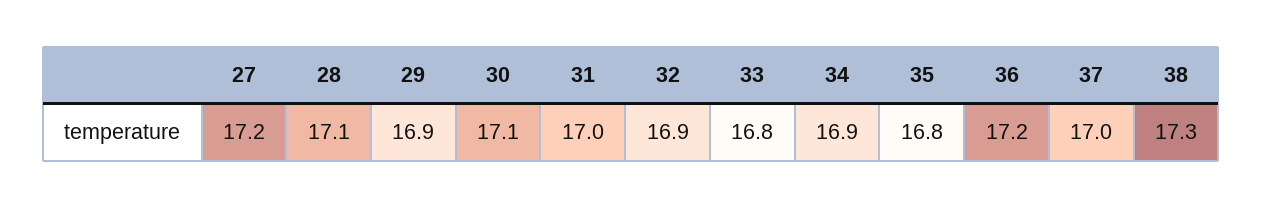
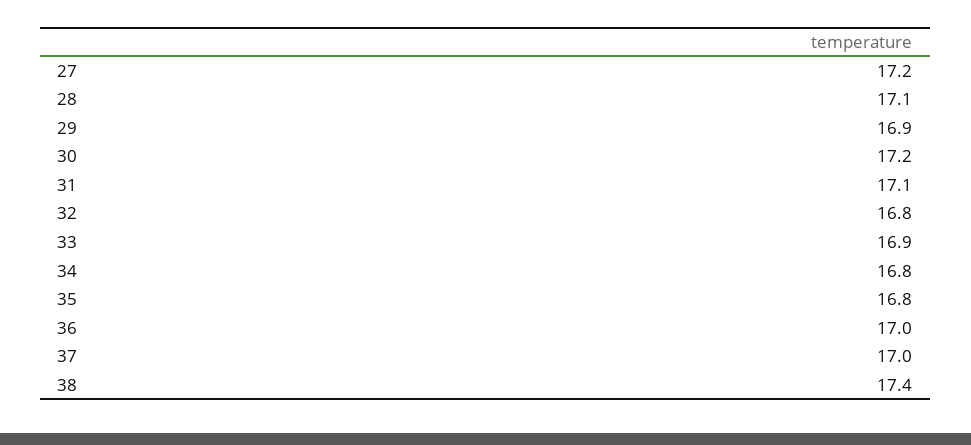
30: 17.1 -> 17.2
31: 17 -> 17.1
32: 16.9 -> 16.8
33: 16.8 -> 16.9
34: 16.9 -> 16.8
36: 17.2 -> 17
38: 17.3 -> 17.4

